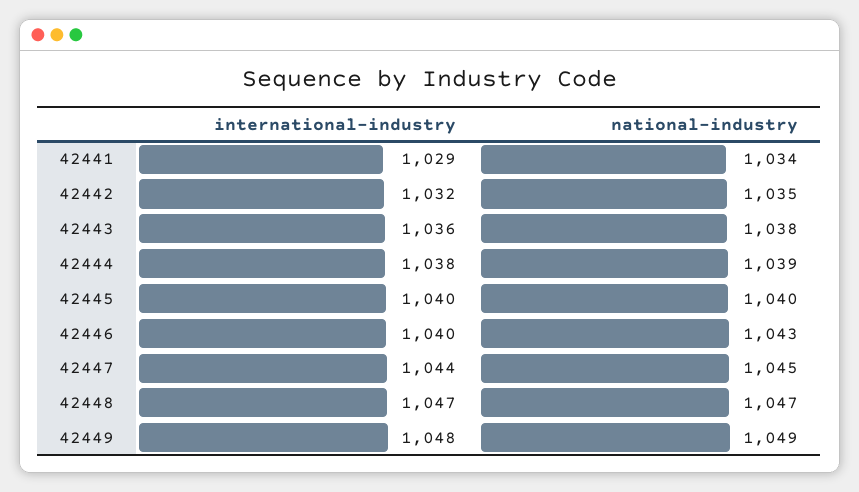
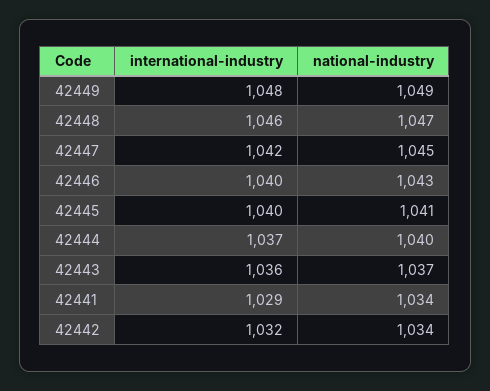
national-industry, 42442: 1035 -> 1034
national-industry, 42443: 1038 -> 1037
international-industry, 42444: 1038 -> 1037
national-industry, 42444: 1039 -> 1040
national-industry, 42445: 1040 -> 1041
international-industry, 42447: 1044 -> 1042
international-industry, 42448: 1047 -> 1046

